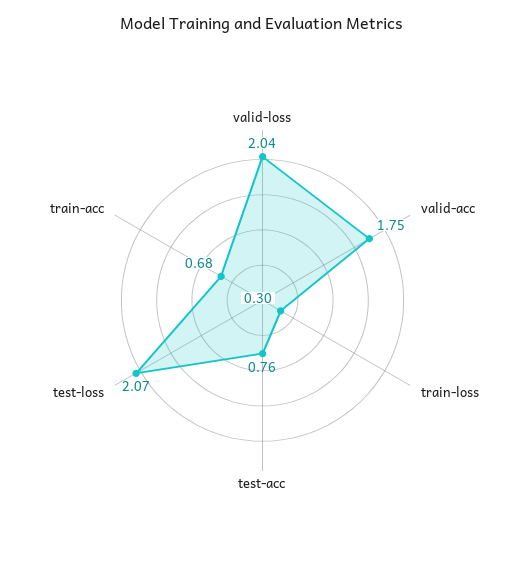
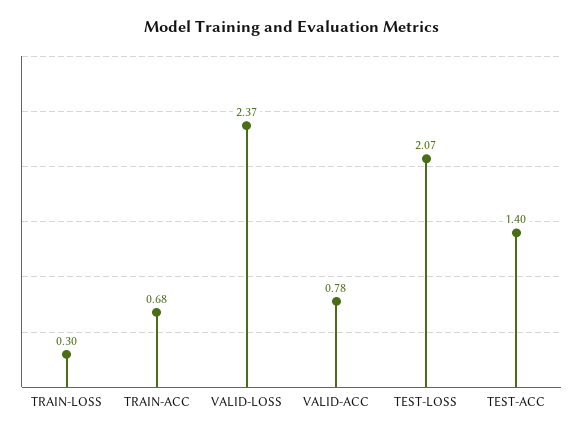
valid-loss: 2.04 -> 2.37
valid-acc: 1.75 -> 0.78
test-acc: 0.76 -> 1.4

